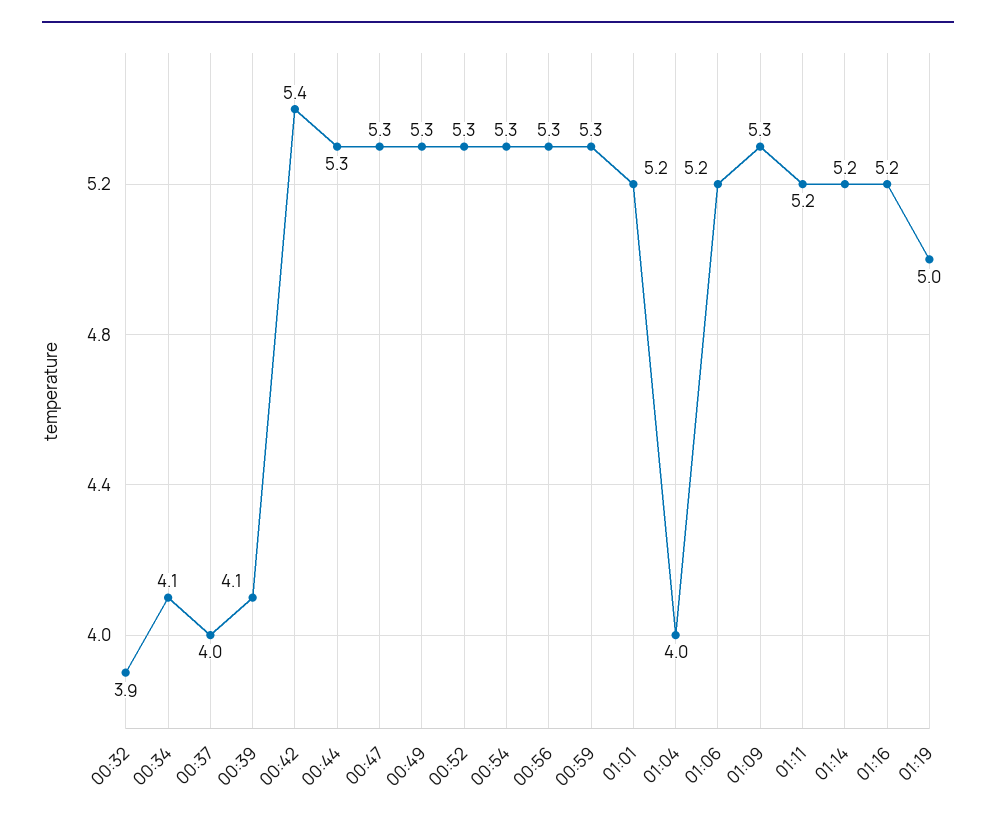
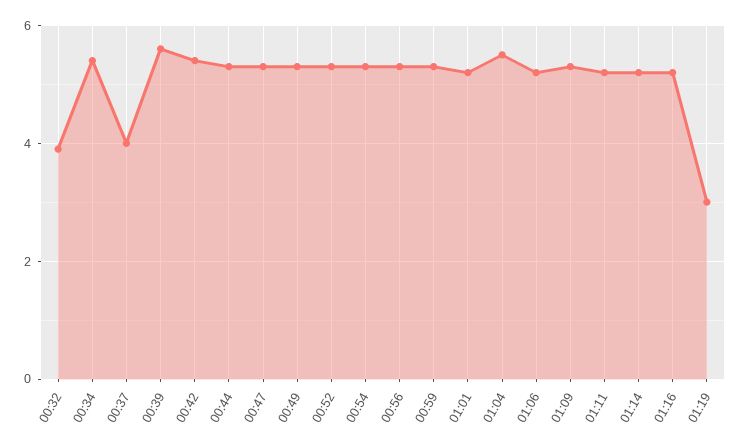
00:34: 4.1 -> 5.5
00:39: 4.1 -> 5.5
01:04: 4 -> 5.5
01:19: 5 -> 3

